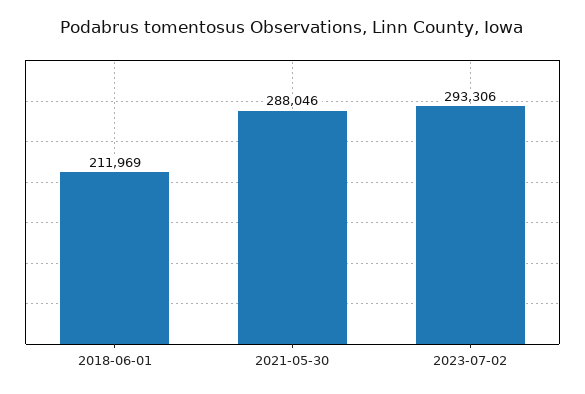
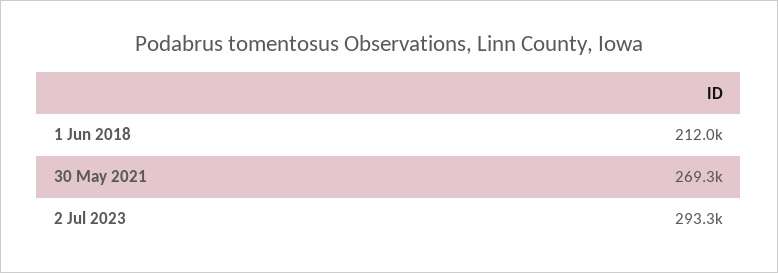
2021-05-30: 288046 -> 269300

